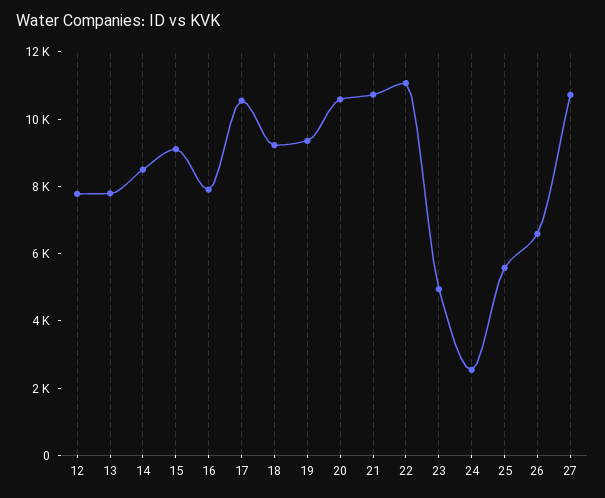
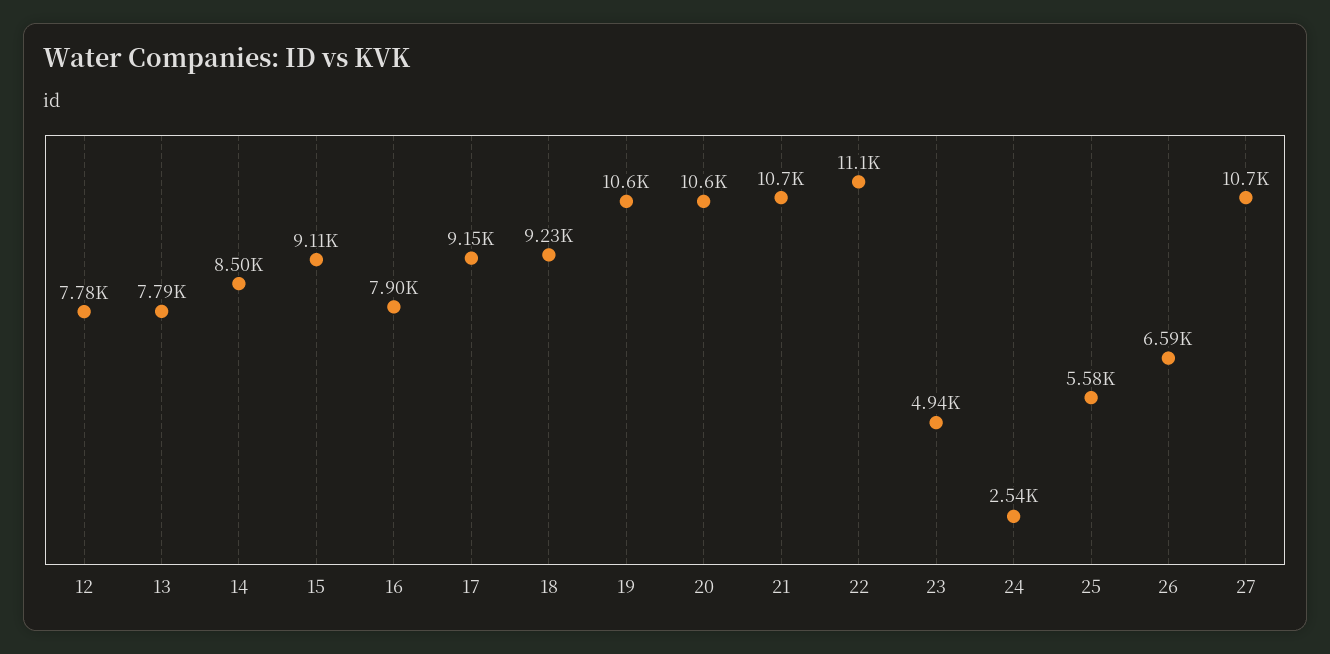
17: 10500 -> 9150
19: 9500 -> 10600

